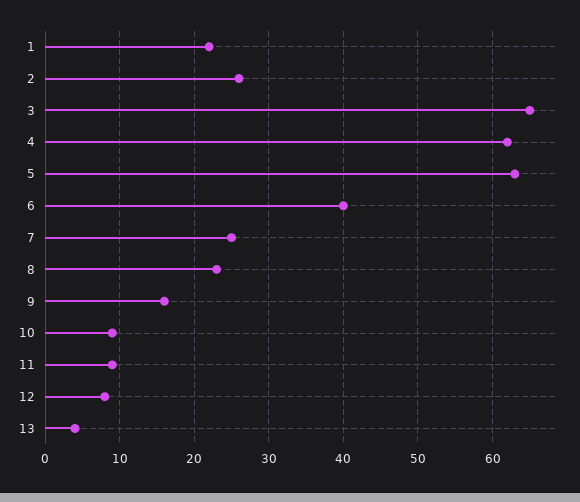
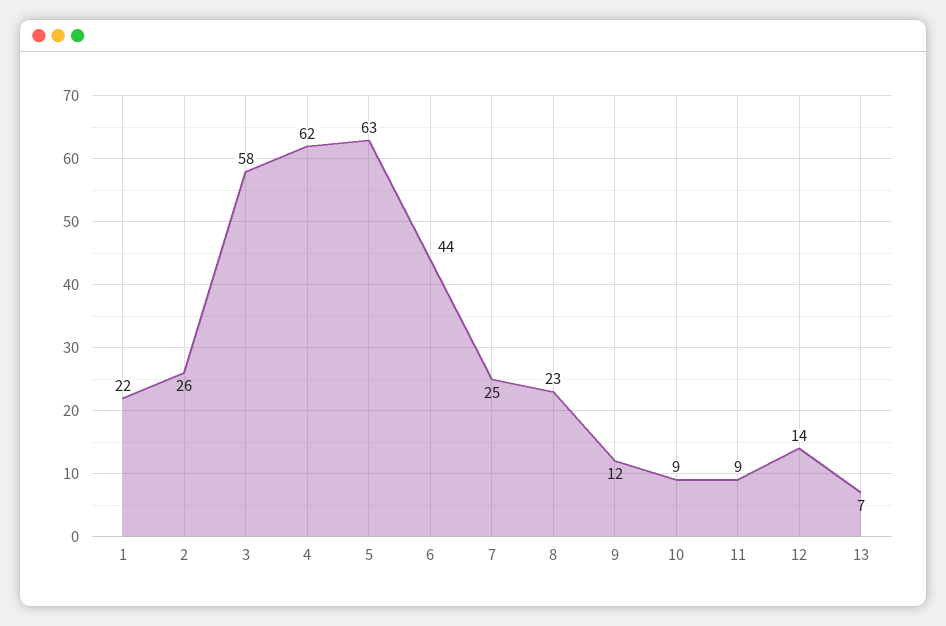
3: 65 -> 58
6: 40 -> 44
9: 16 -> 12
12: 8 -> 14
13: 4 -> 7

